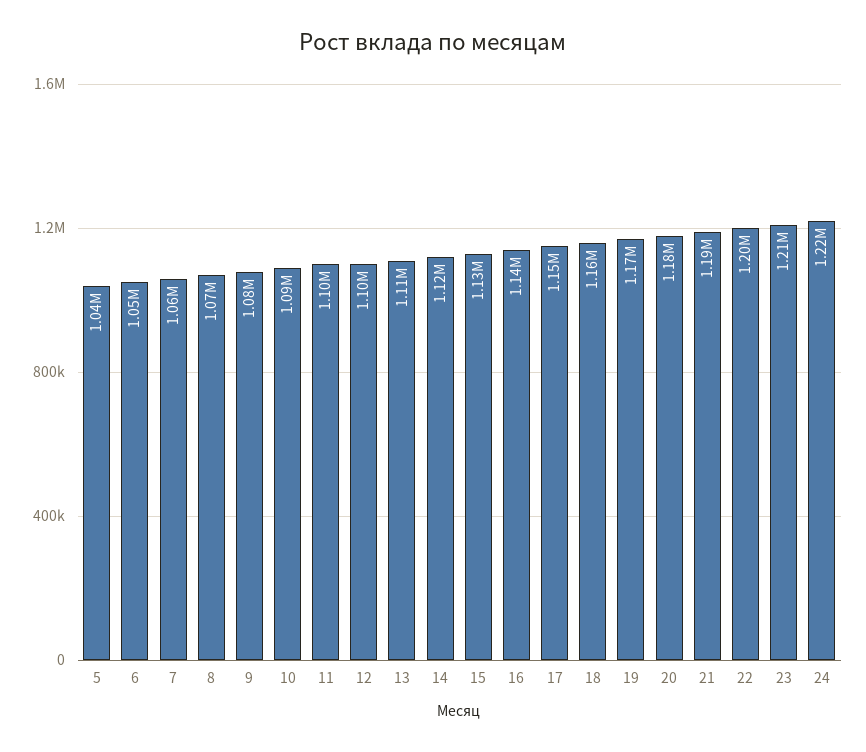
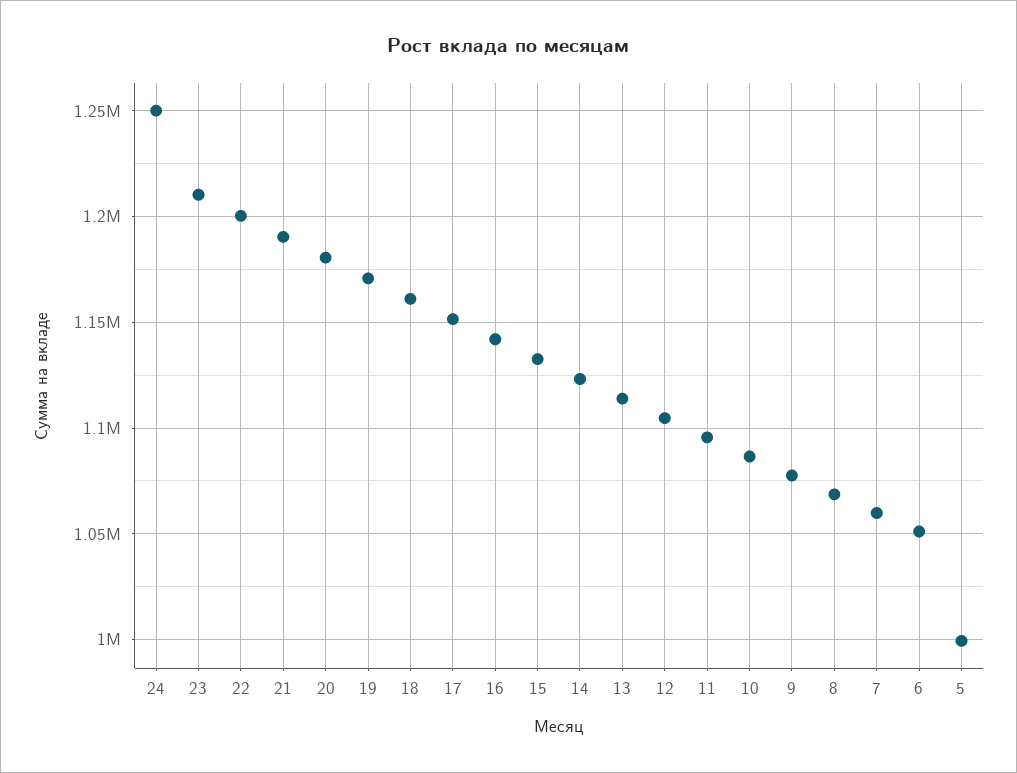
5: 1040000 -> 1000000
24: 1220000 -> 1250000

